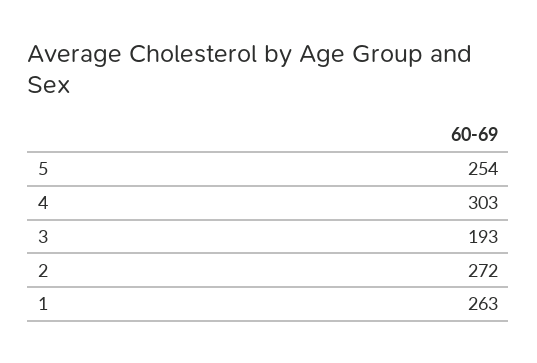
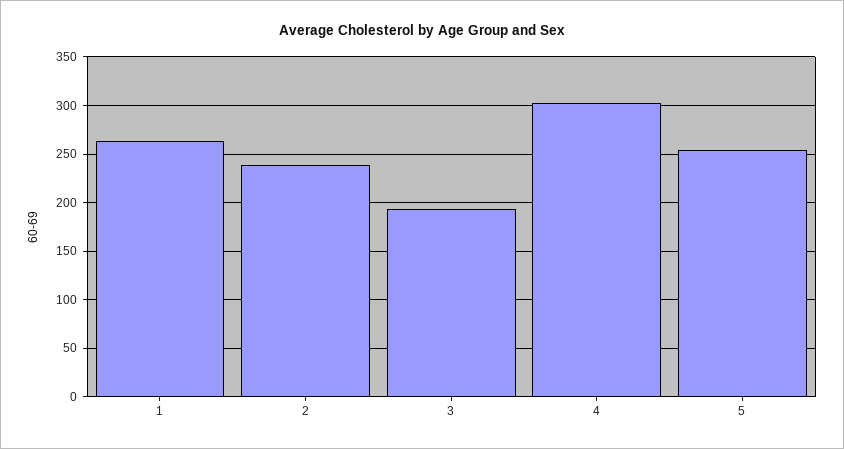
2: 272 -> 240

